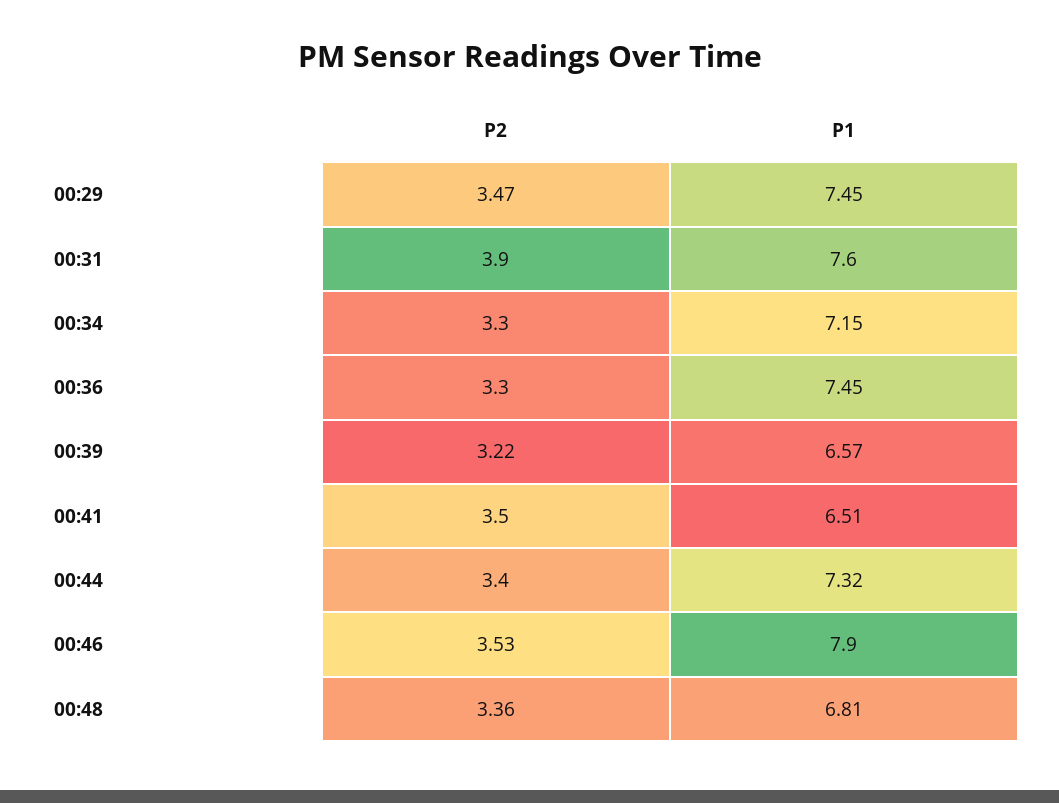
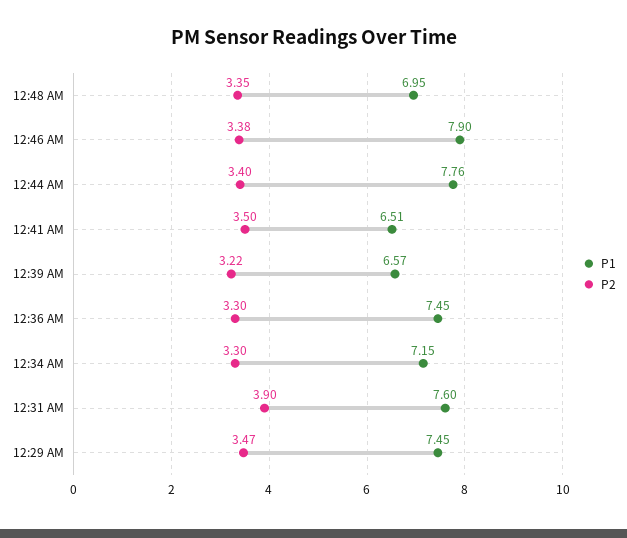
P1, 00:44: 7.32 -> 7.76
P2, 00:46: 3.53 -> 3.38
P2, 00:48: 3.36 -> 3.35
P1, 00:48: 6.81 -> 6.95

